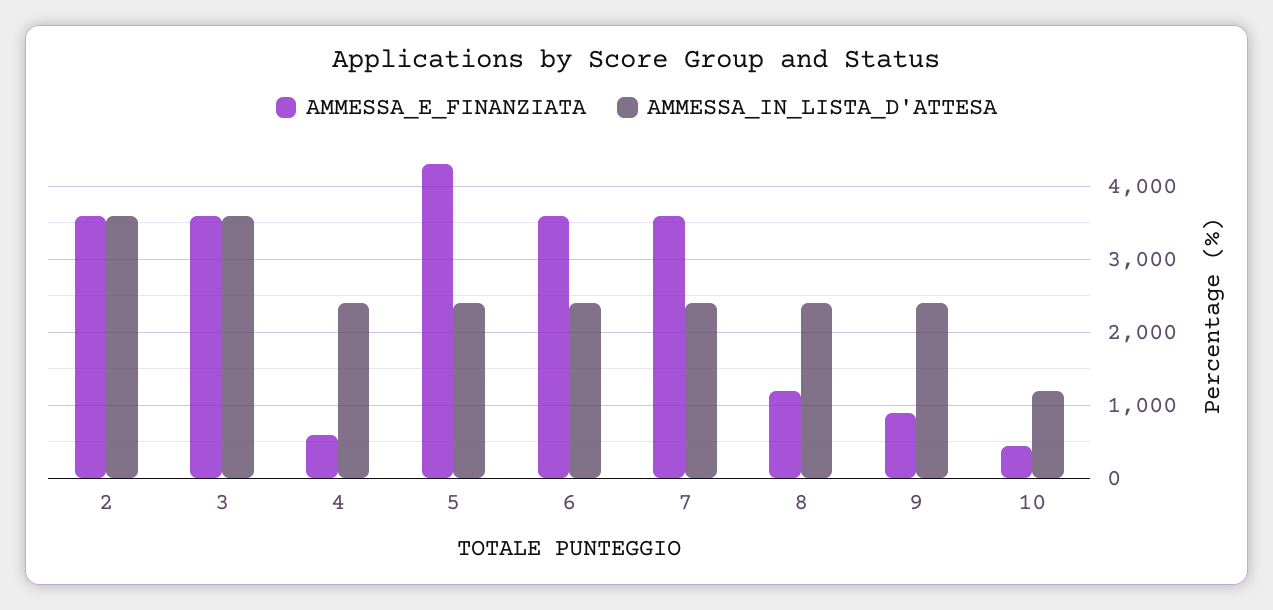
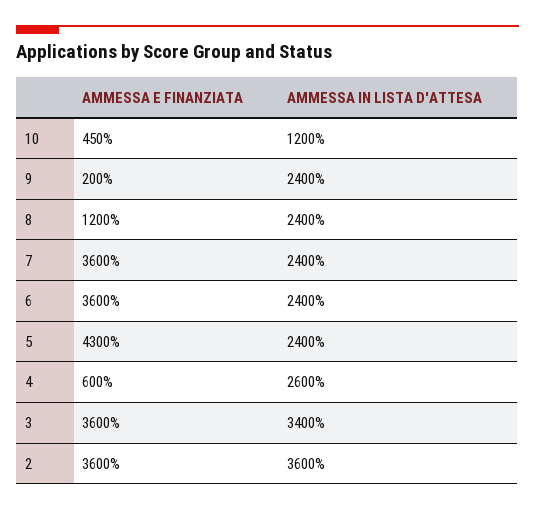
AMMESSA_IN_LISTA_D'ATTESA, 3: 3600 -> 3400
AMMESSA_IN_LISTA_D'ATTESA, 4: 2400 -> 2600
AMMESSA_E_FINANZIATA, 9: 900 -> 200

